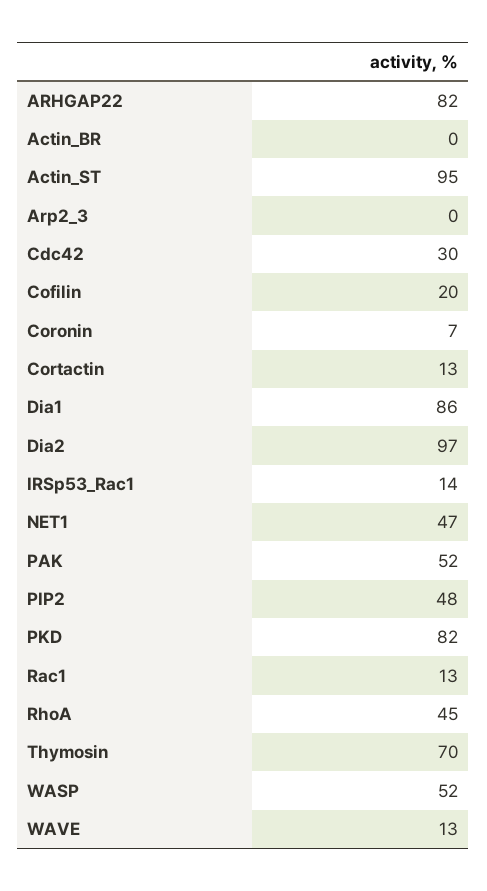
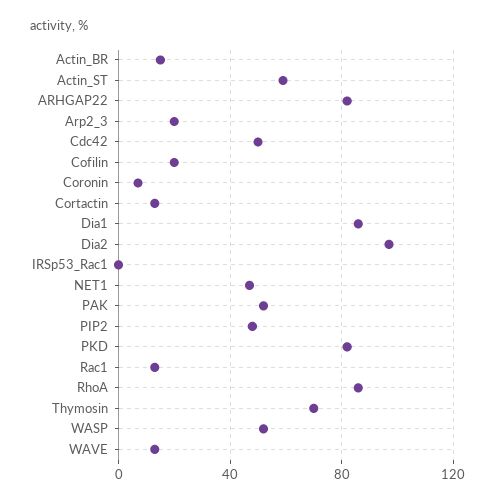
Actin_BR: 0 -> 15
Actin_ST: 95 -> 60
Arp2_3: 0 -> 20
Cdc42: 30 -> 50
IRSp53_Rac1: 14 -> 0
RhoA: 45 -> 85

